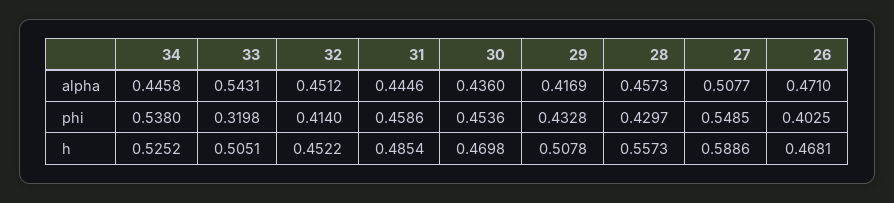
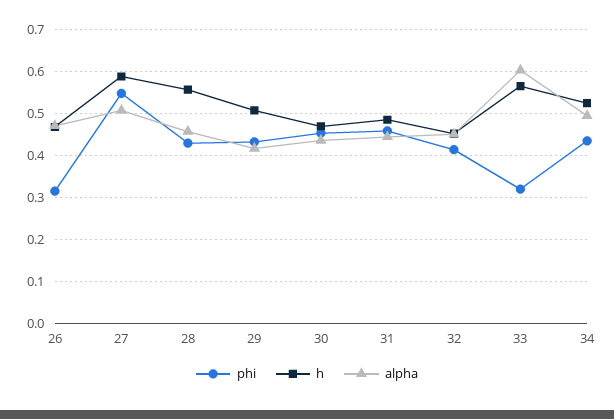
alpha, 34: 0.4458 -> 0.5
alpha, 33: 0.5431 -> 0.6
phi, 34: 0.538 -> 0.44
phi, 26: 0.4025 -> 0.32
h, 33: 0.5051 -> 0.56

